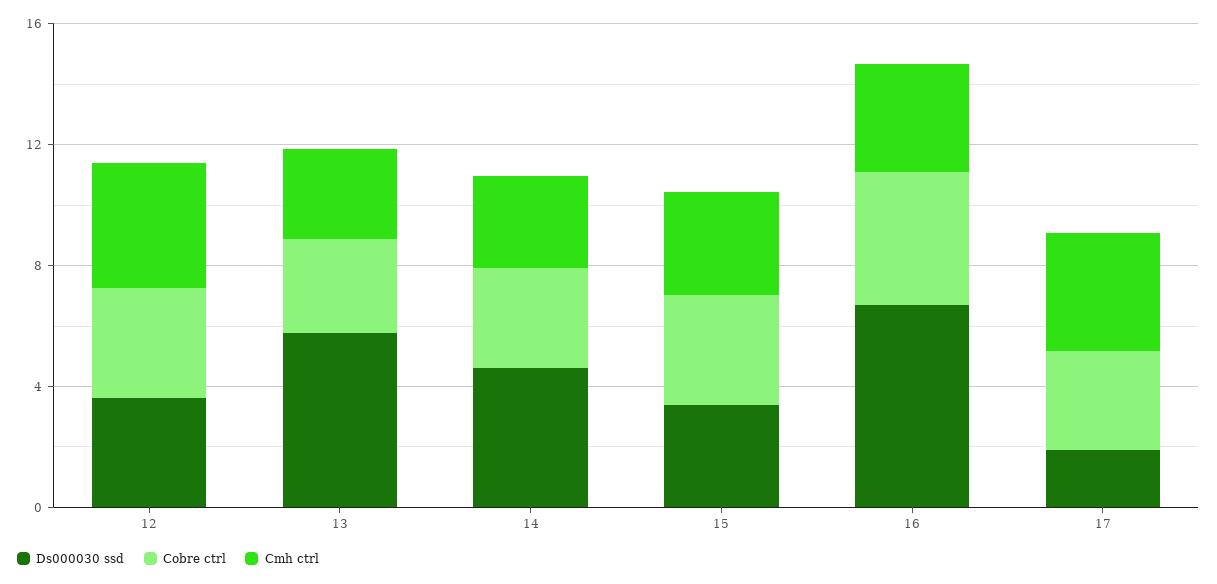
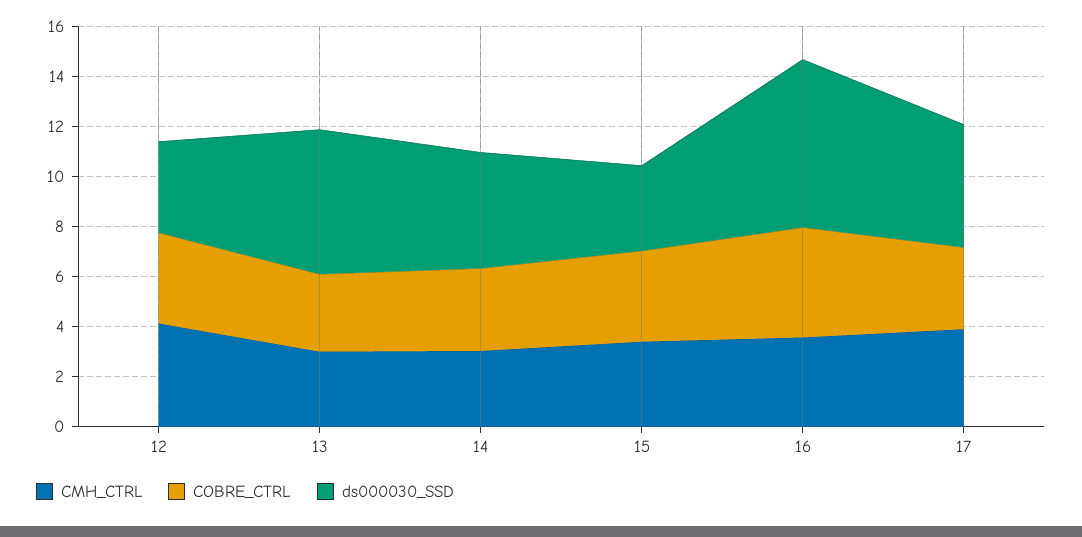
Ds000030 ssd, 17: 2 -> 5

